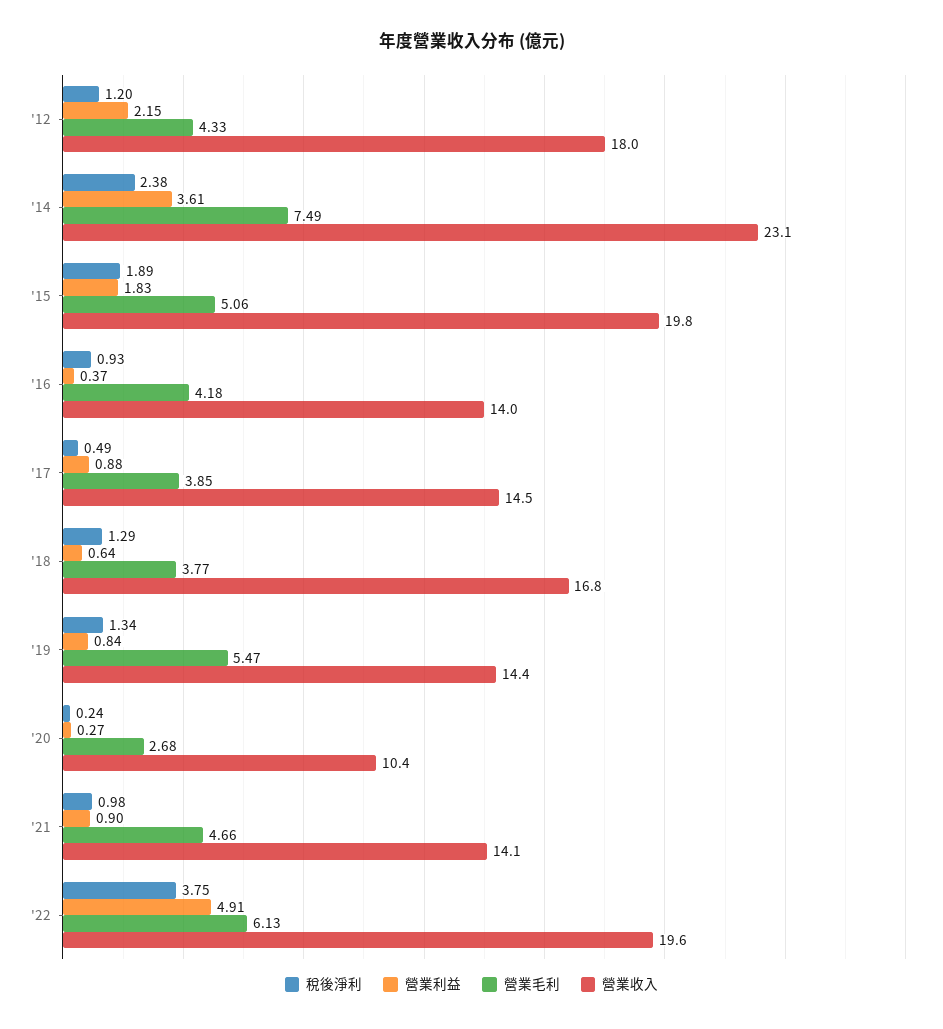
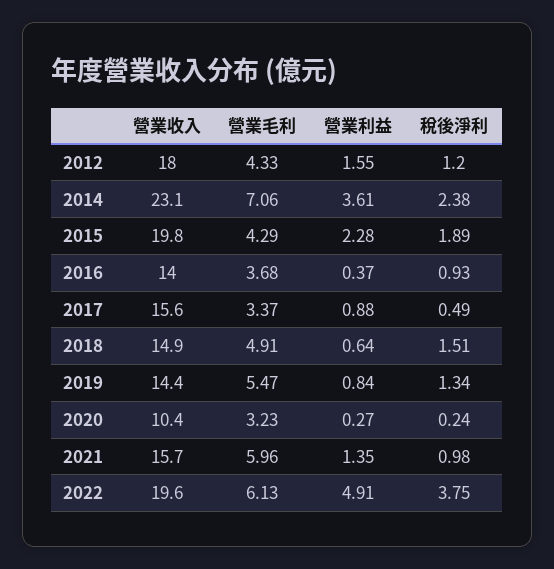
營業利益, '12: 2.15 -> 1.55
營業毛利, '14: 7.49 -> 7.06
營業利益, '15: 1.83 -> 2.28
營業毛利, '15: 5.06 -> 4.29
營業毛利, '16: 4.18 -> 3.68
營業毛利, '17: 3.85 -> 3.37
營業收入, '17: 14.5 -> 15.6
稅後淨利, '18: 1.29 -> 1.51
營業毛利, '18: 3.77 -> 4.91
營業收入, '18: 16.8 -> 14.9
營業毛利, '20: 2.68 -> 3.23
營業利益, '21: 0.9 -> 1.35
營業毛利, '21: 4.66 -> 5.96
營業收入, '21: 14.1 -> 15.7

